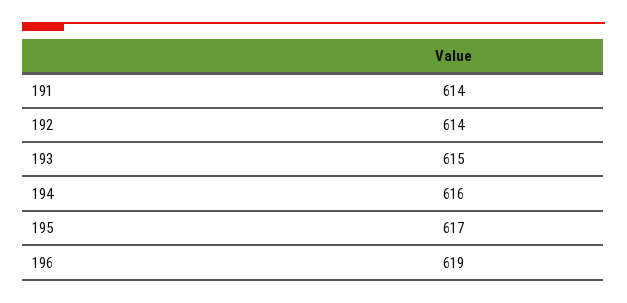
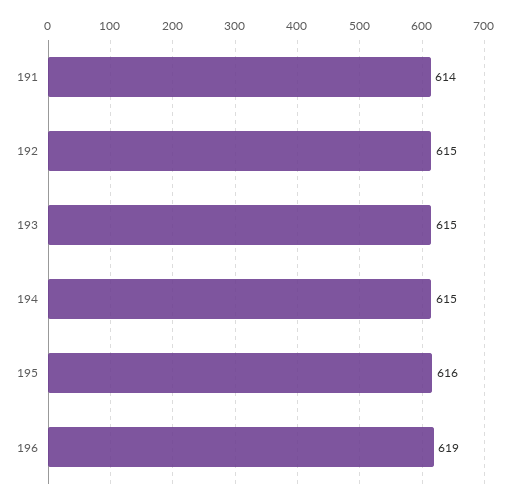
192: 614 -> 615
194: 616 -> 615
195: 617 -> 616

